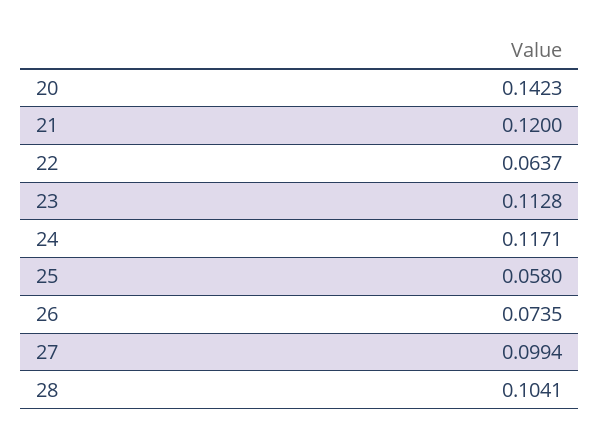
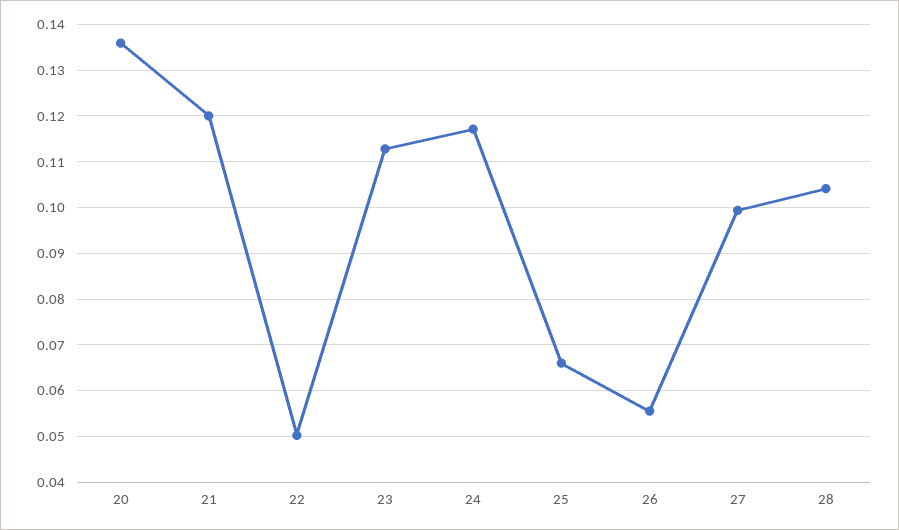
20: 0.1423 -> 0.136
22: 0.0637 -> 0.05
25: 0.058 -> 0.066
26: 0.0735 -> 0.056

